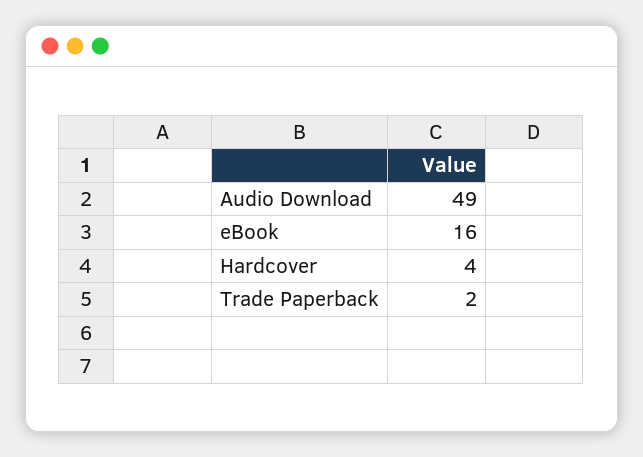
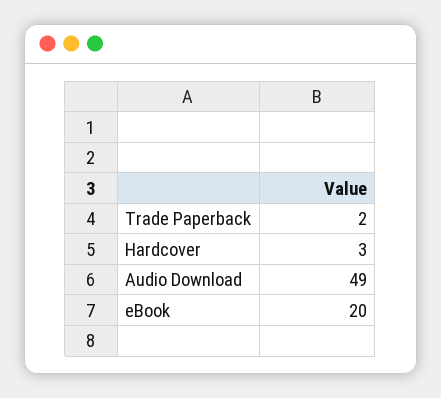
eBook: 16 -> 20
Hardcover: 4 -> 3

